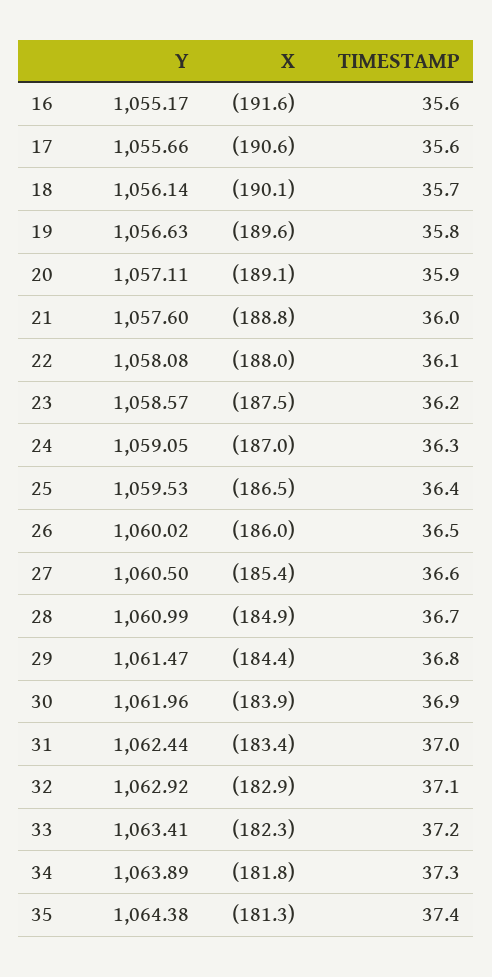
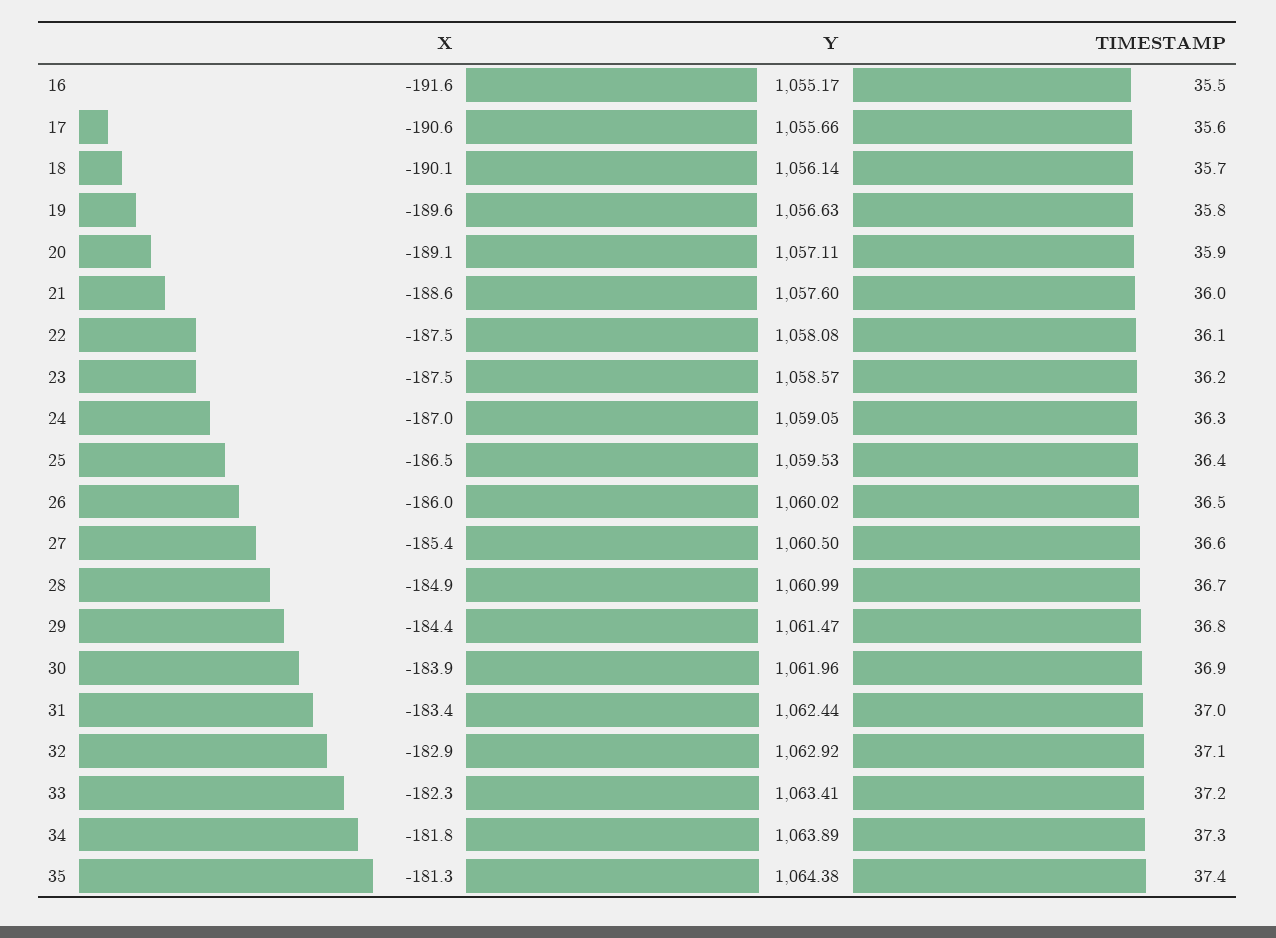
TIMESTAMP, 16: 35.6 -> 35.5
X, 21: -188.8 -> -188.6
X, 22: -188 -> -187.5

